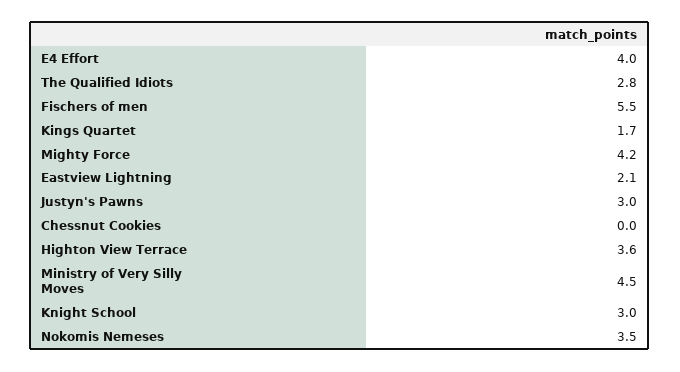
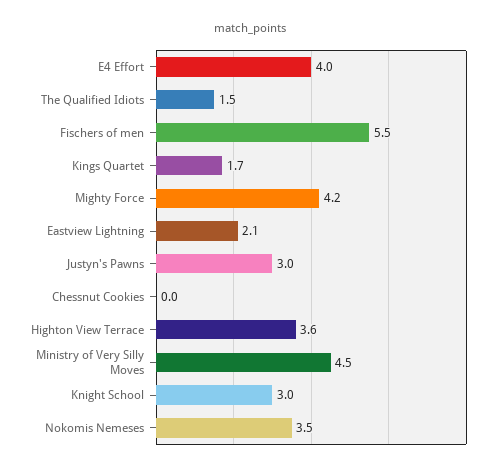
The Qualified Idiots: 2.8 -> 1.5

